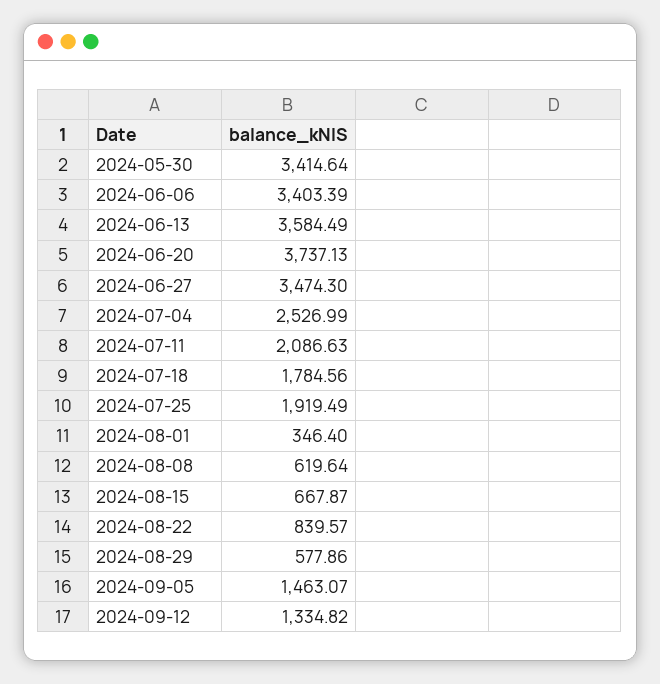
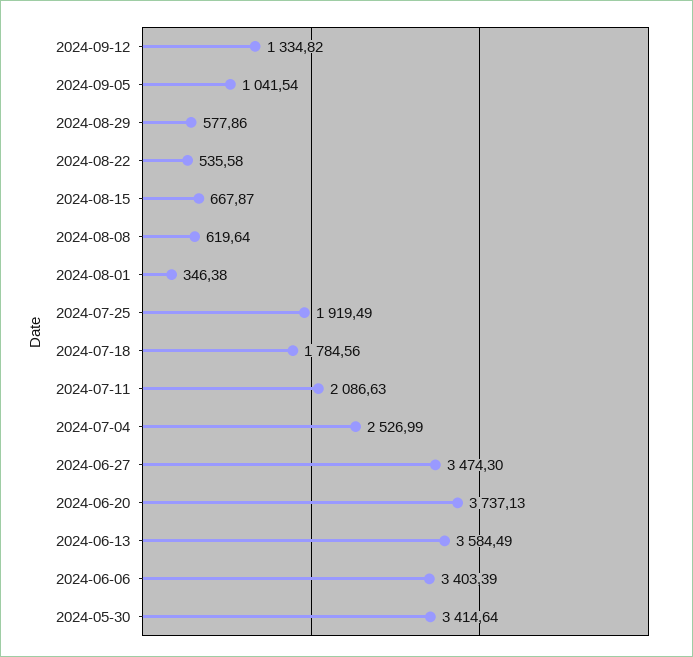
2024-08-01: 346.4 -> 346.38
2024-08-22: 839.57 -> 535.58
2024-09-05: 1463.07 -> 1041.54

